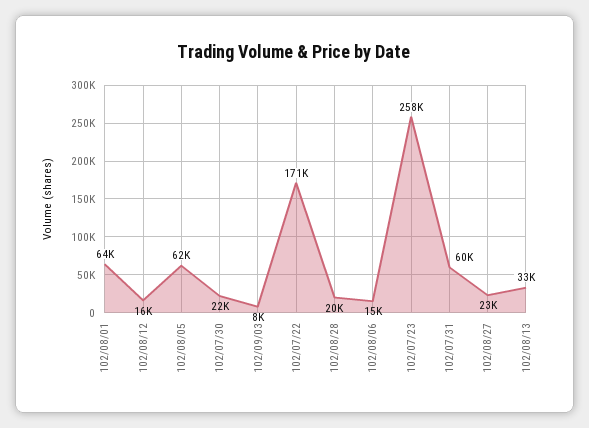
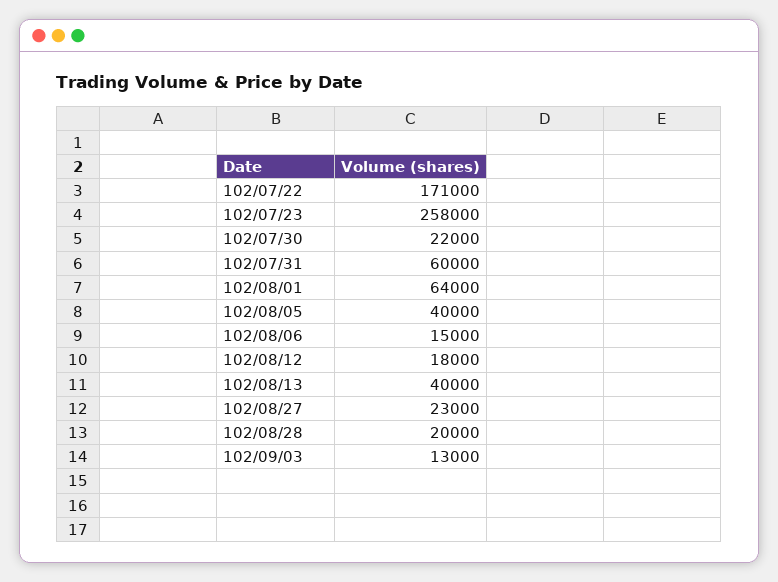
102/08/12: 16000 -> 18000
102/08/05: 62000 -> 40000
102/09/03: 8000 -> 13000
102/08/13: 33000 -> 40000

